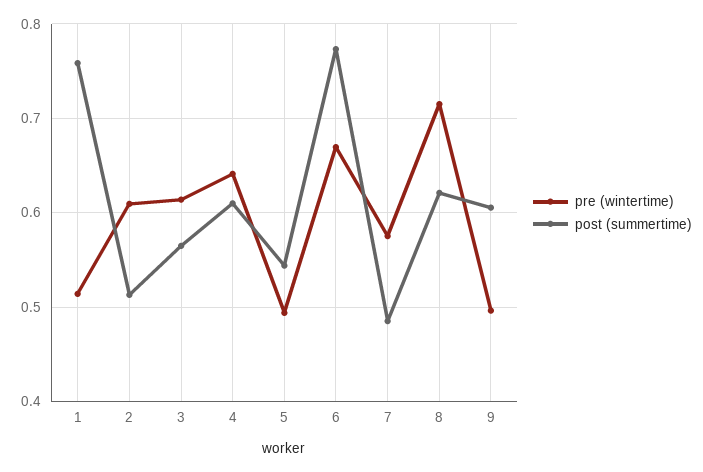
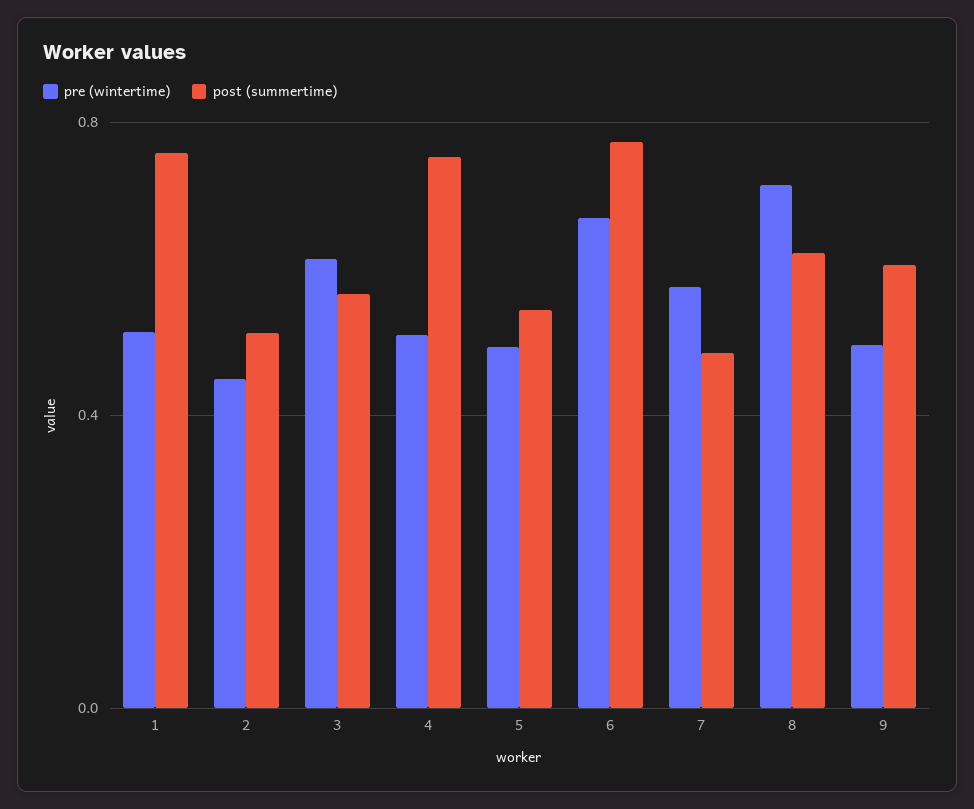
pre (wintertime), 2: 0.61 -> 0.45
pre (wintertime), 4: 0.64 -> 0.5
post (summertime), 4: 0.61 -> 0.75

